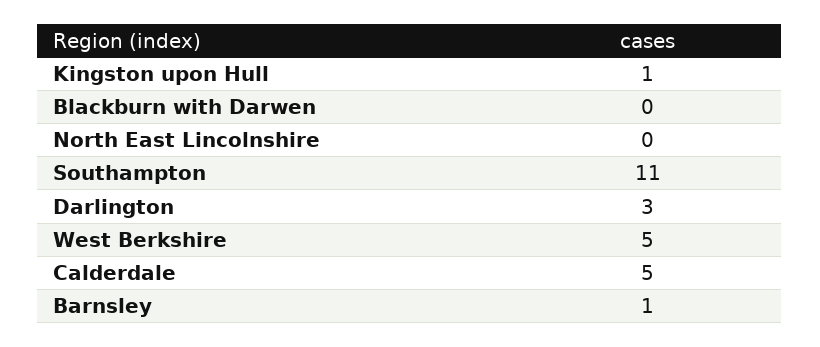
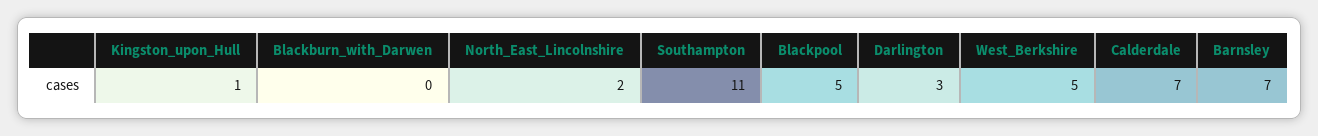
North East Lincolnshire: 0 -> 2
Calderdale: 5 -> 7
Barnsley: 1 -> 7
Blackpool: none -> 5

